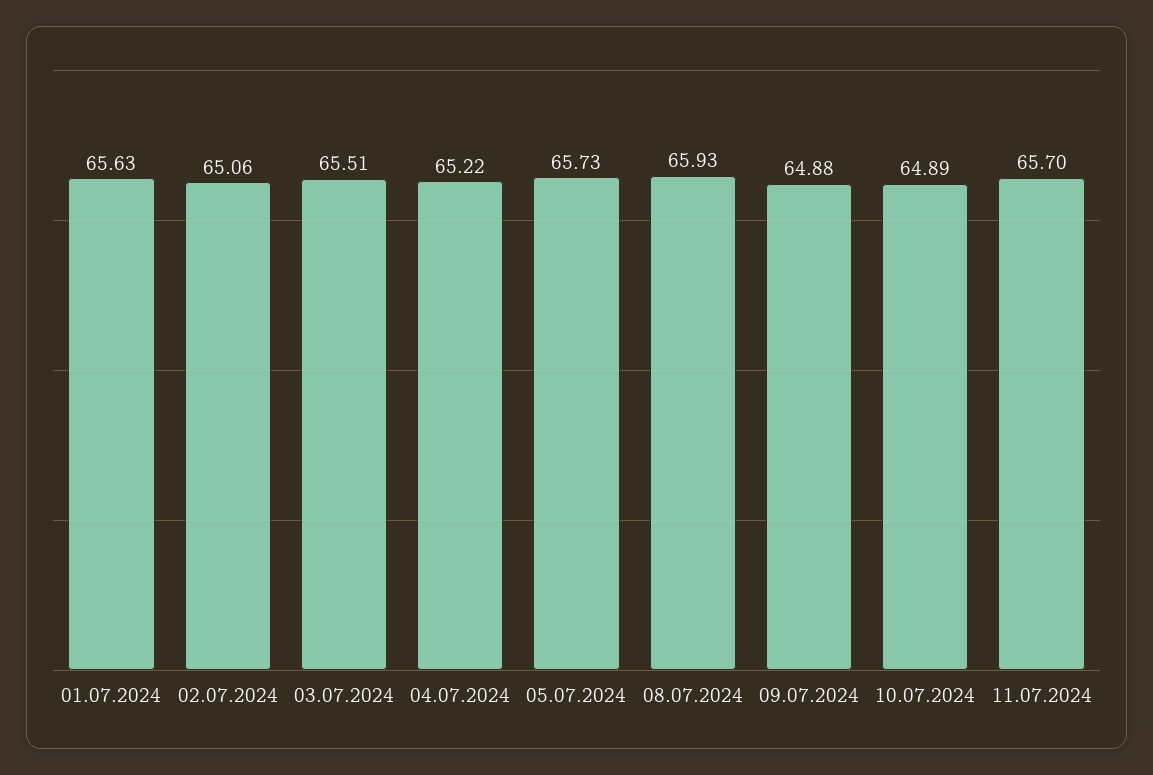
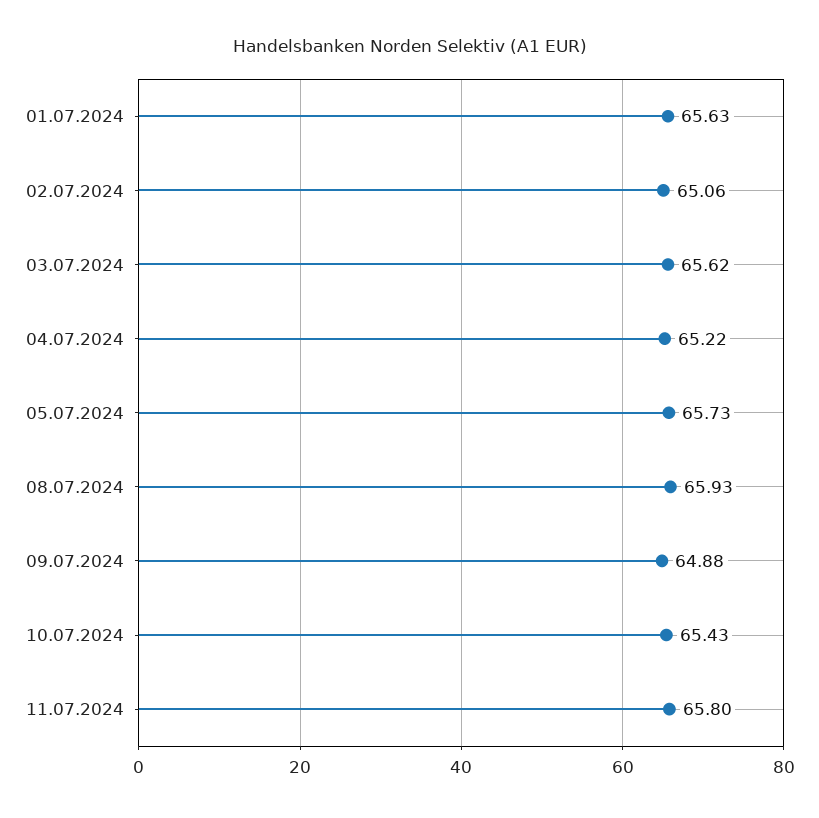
03.07.2024: 65.51 -> 65.62
10.07.2024: 64.89 -> 65.43
11.07.2024: 65.7 -> 65.8

